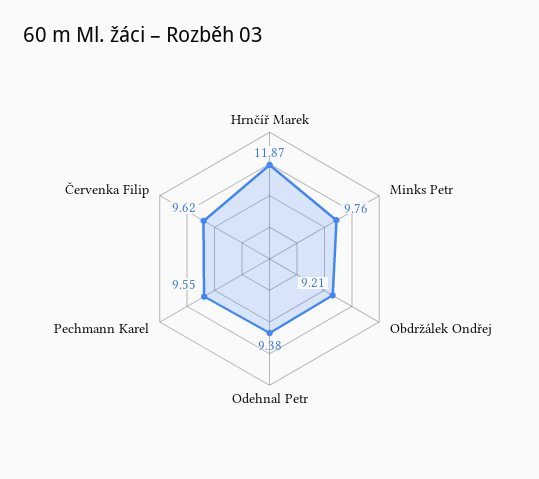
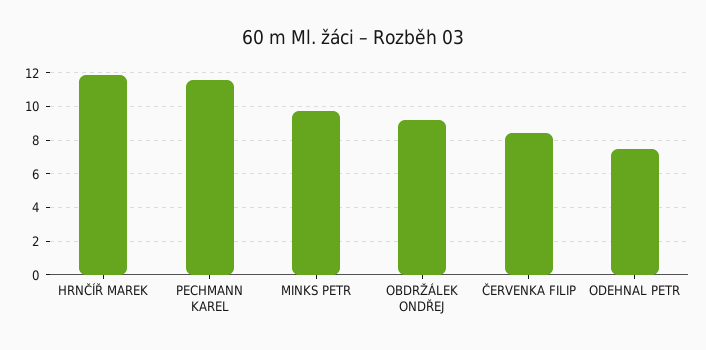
Odehnal Petr: 9.38 -> 7.5
Pechmann Karel: 9.55 -> 11.5
Červenka Filip: 9.62 -> 8.5

